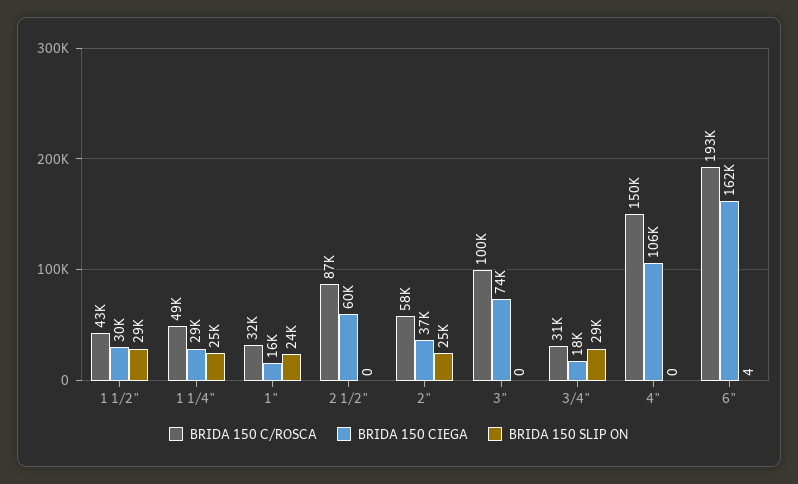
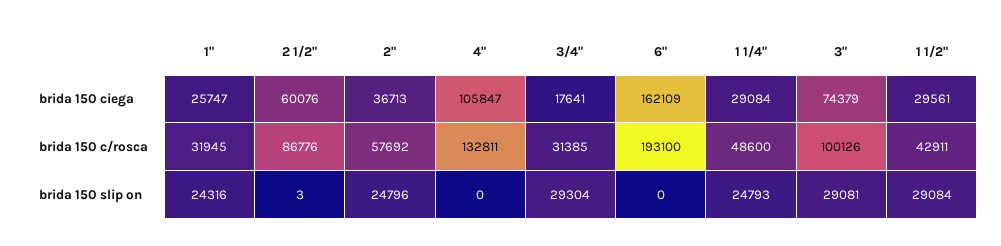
BRIDA 150 CIEGA, 1": 16000 -> 25747
BRIDA 150 SLIP ON, 2 1/2": 0 -> 3
BRIDA 150 SLIP ON, 3": 0 -> 29081
BRIDA 150 C/ROSCA, 4": 150000 -> 132811
BRIDA 150 SLIP ON, 6": 4 -> 0

